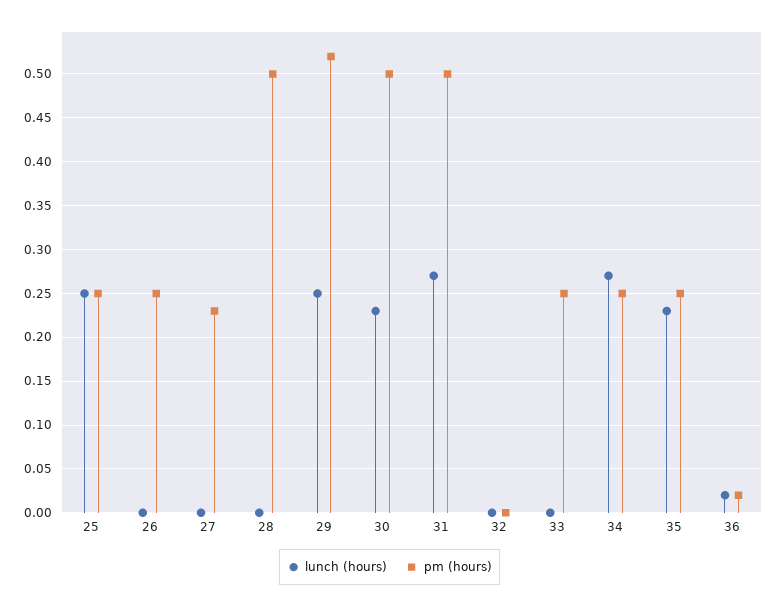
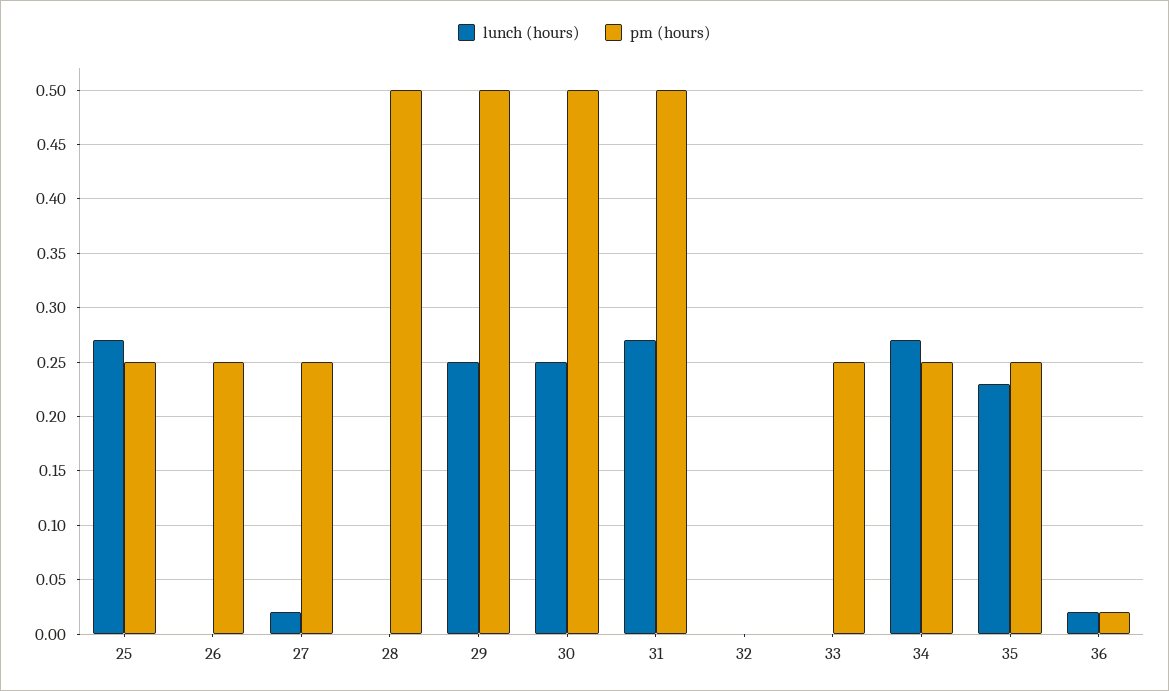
lunch (hours), 25: 0.25 -> 0.27
lunch (hours), 27: 0 -> 0.02
pm (hours), 27: 0.23 -> 0.25
pm (hours), 29: 0.52 -> 0.5
lunch (hours), 30: 0.23 -> 0.25

